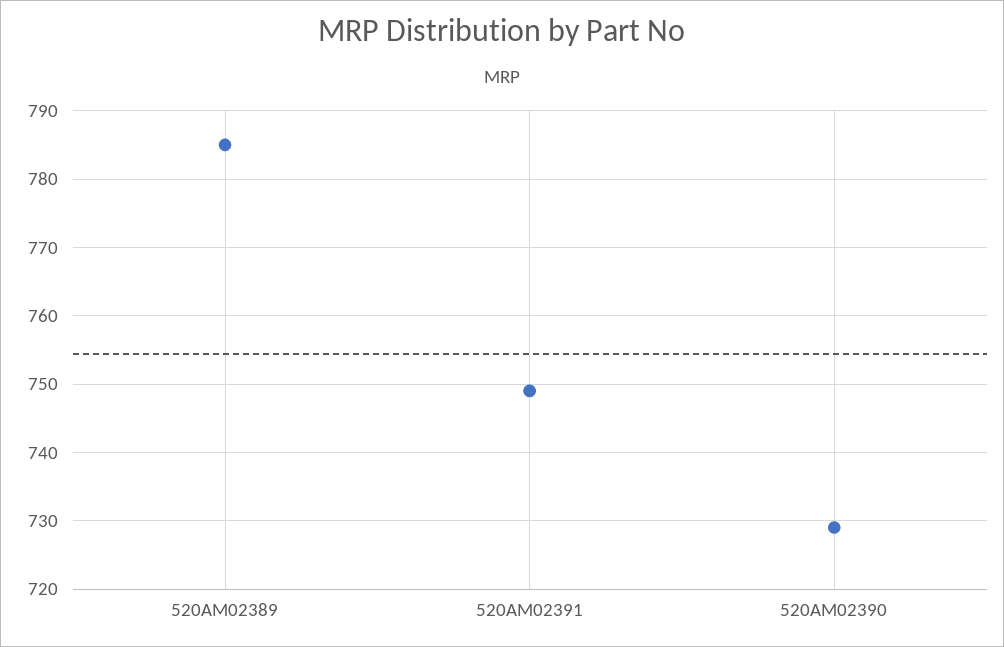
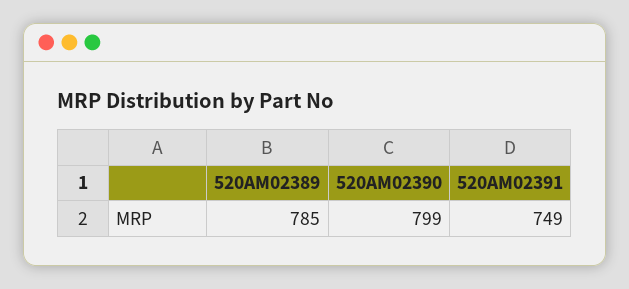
520AM02390: 729 -> 799

